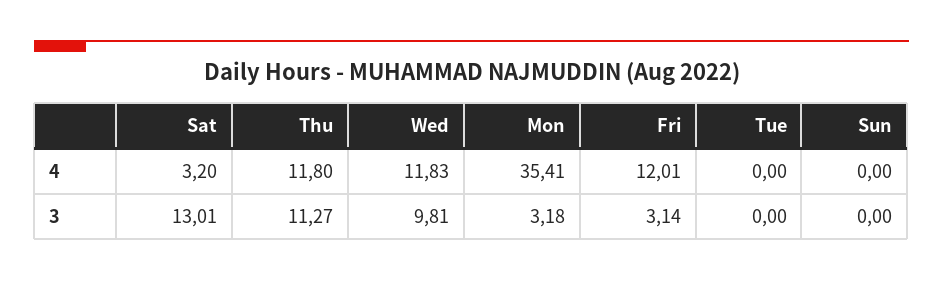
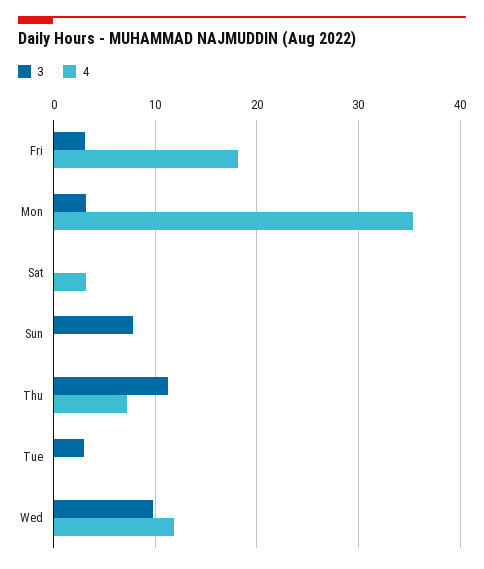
4, Thu: 11.8 -> 7
4, Fri: 12.01 -> 18
3, Sat: 13.01 -> 0
3, Tue: 0 -> 3
3, Sun: 0 -> 8

